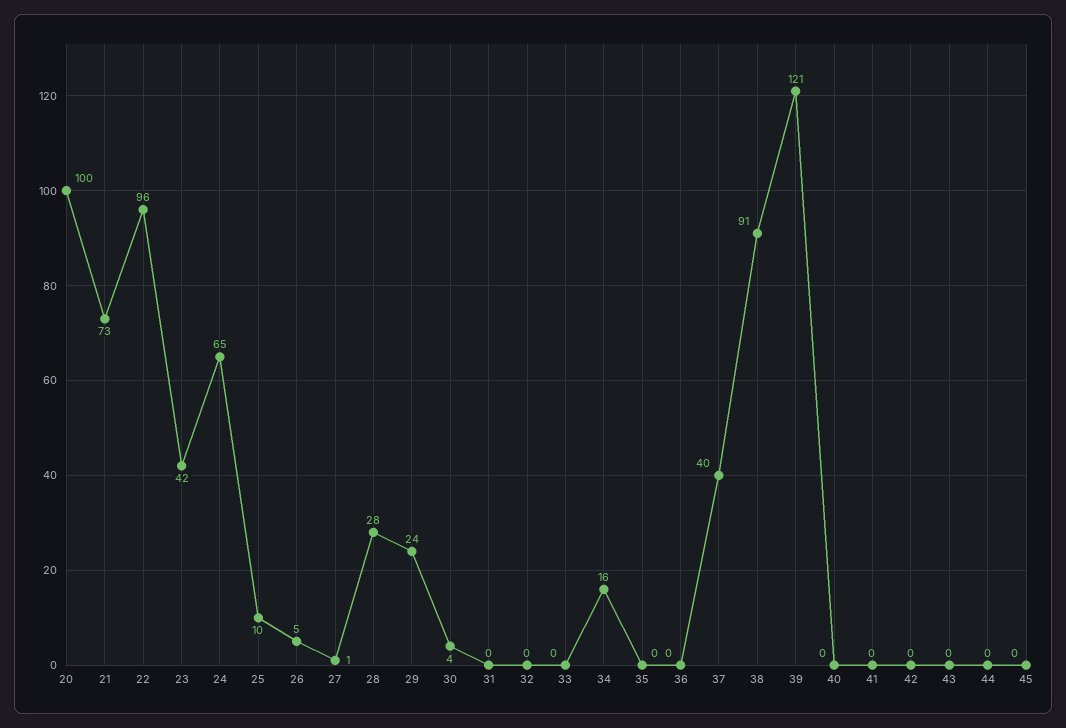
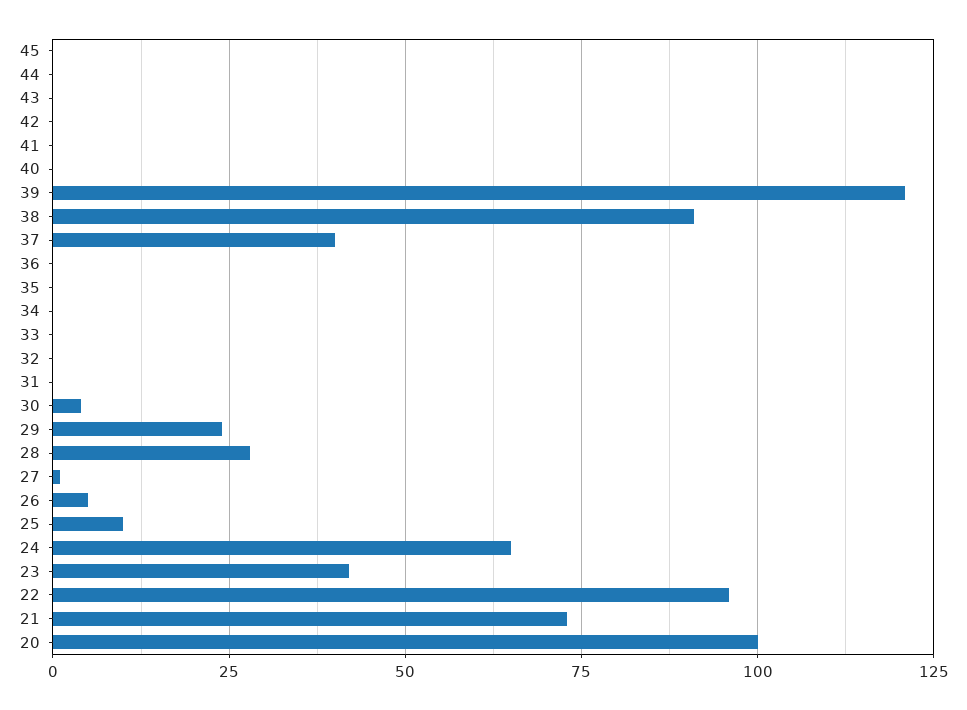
34: 16 -> 0

